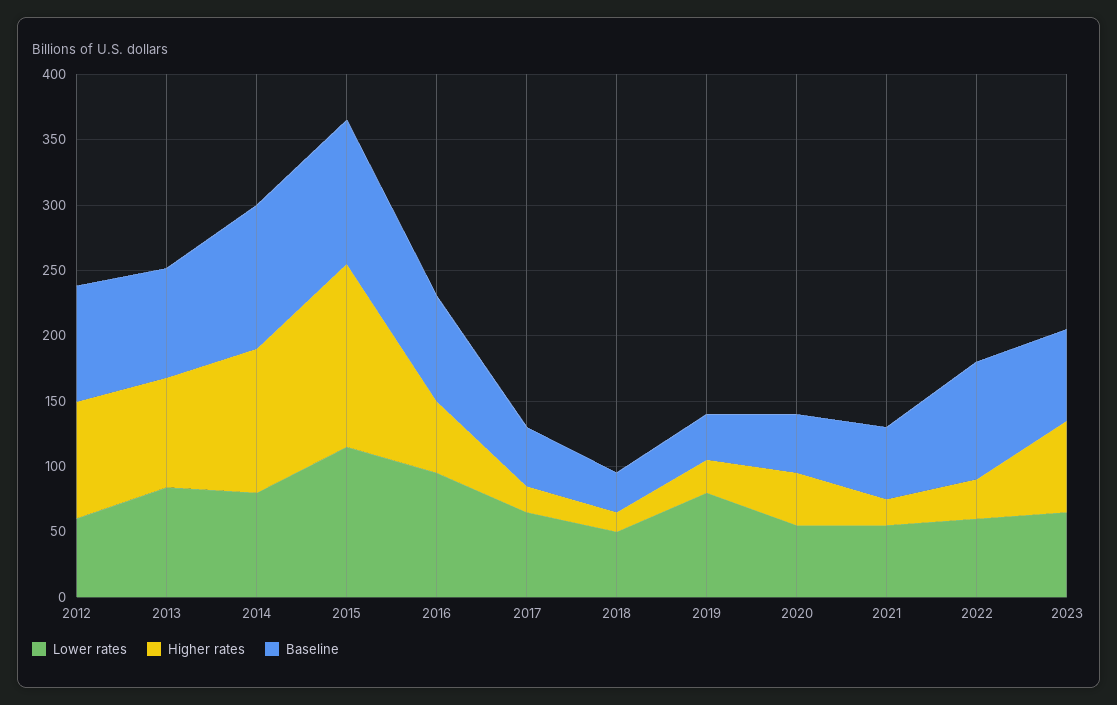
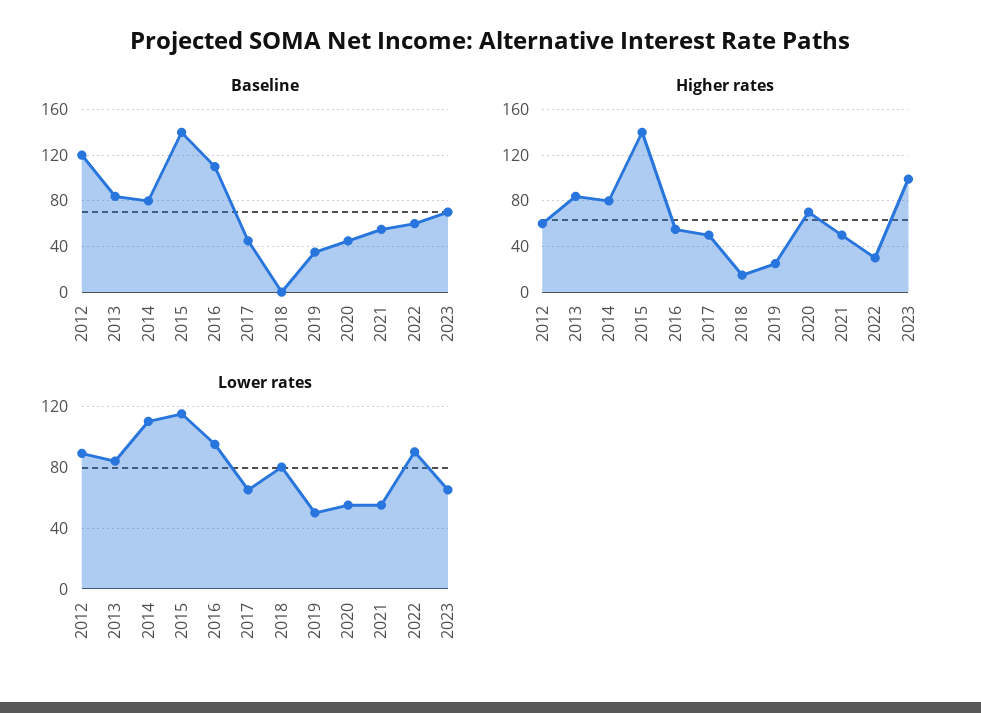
Lower rates, 2012: 60 -> 90
Higher rates, 2012: 90 -> 60
Baseline, 2012: 90 -> 120
Lower rates, 2014: 80 -> 110
Higher rates, 2014: 110 -> 80
Baseline, 2014: 110 -> 80
Baseline, 2015: 110 -> 140
Baseline, 2016: 80 -> 110
Higher rates, 2017: 20 -> 50
Lower rates, 2018: 50 -> 80
Baseline, 2018: 30 -> 0
Lower rates, 2019: 80 -> 50
Higher rates, 2020: 40 -> 70
Higher rates, 2021: 20 -> 50
Lower rates, 2022: 60 -> 90
Baseline, 2022: 90 -> 60
Higher rates, 2023: 70 -> 100

